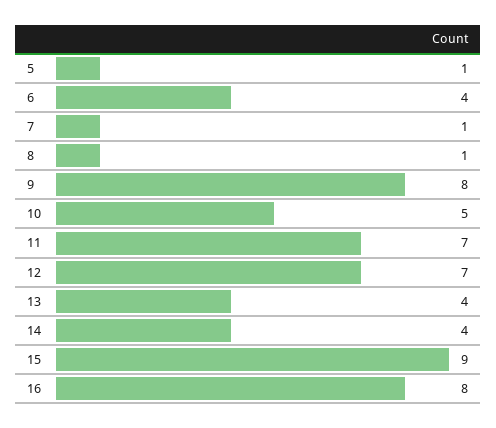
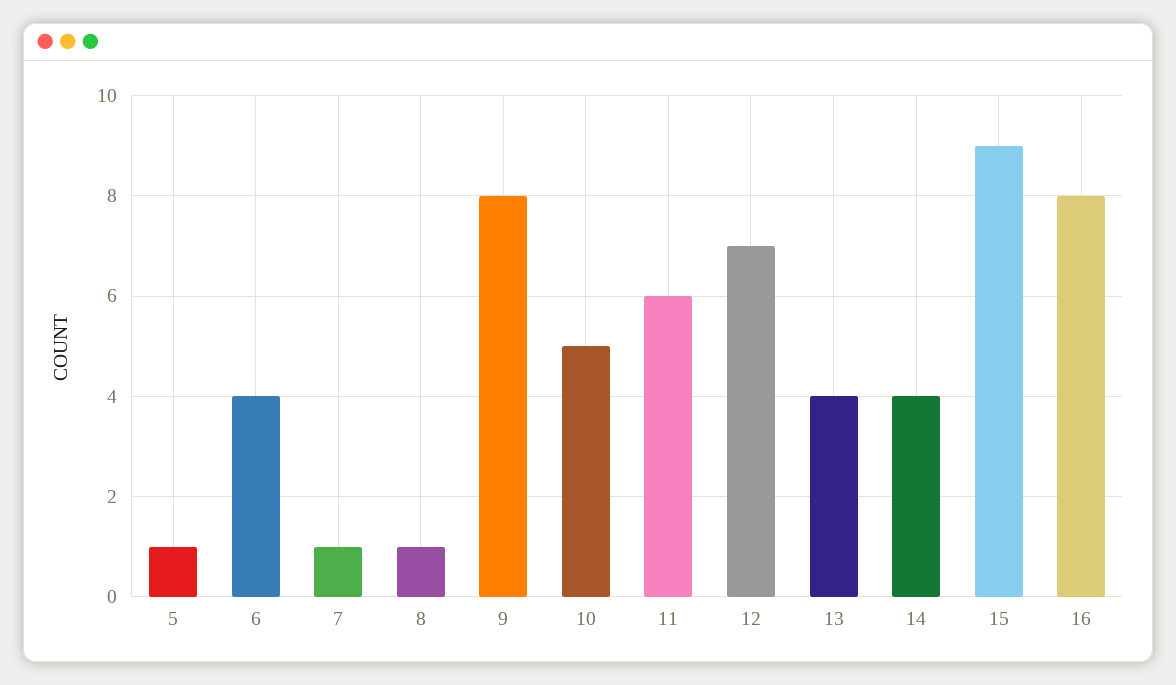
11: 7 -> 6

